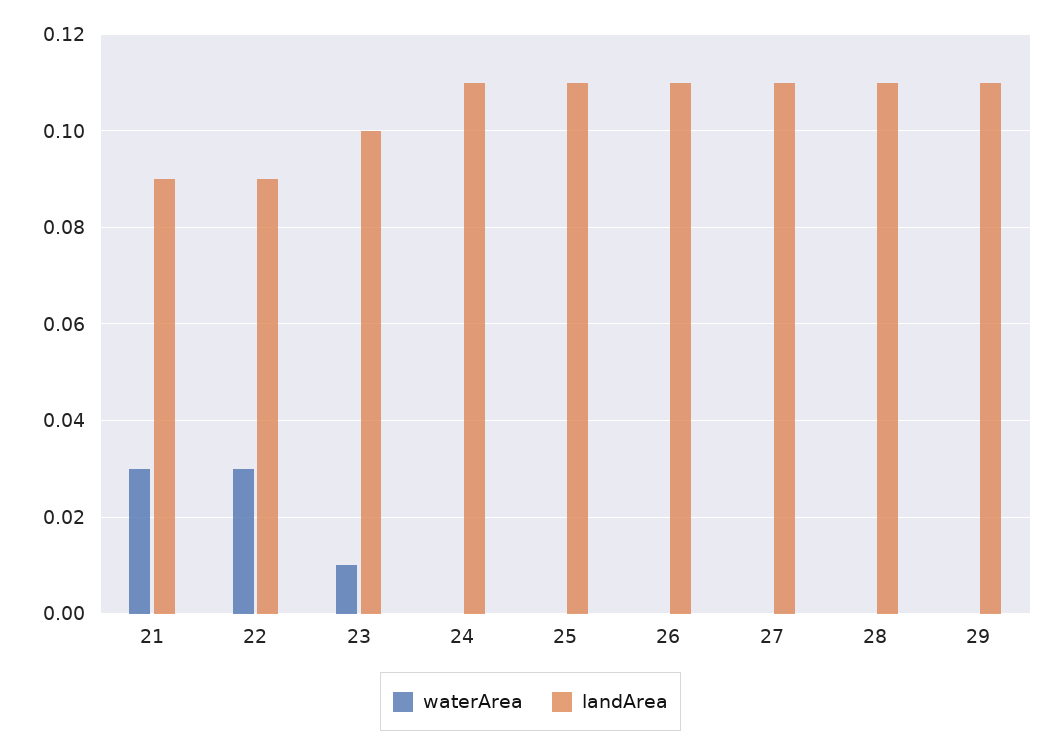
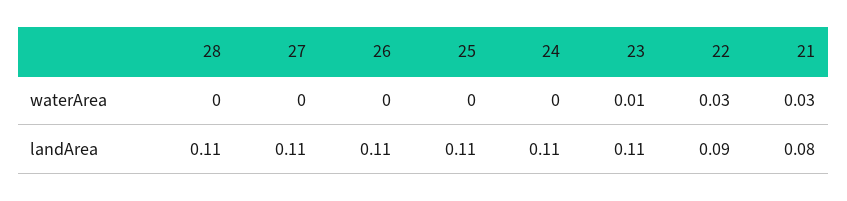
landArea, 21: 0.09 -> 0.08
landArea, 23: 0.1 -> 0.11
waterArea, 29: 0 -> none
landArea, 29: 0.11 -> none

